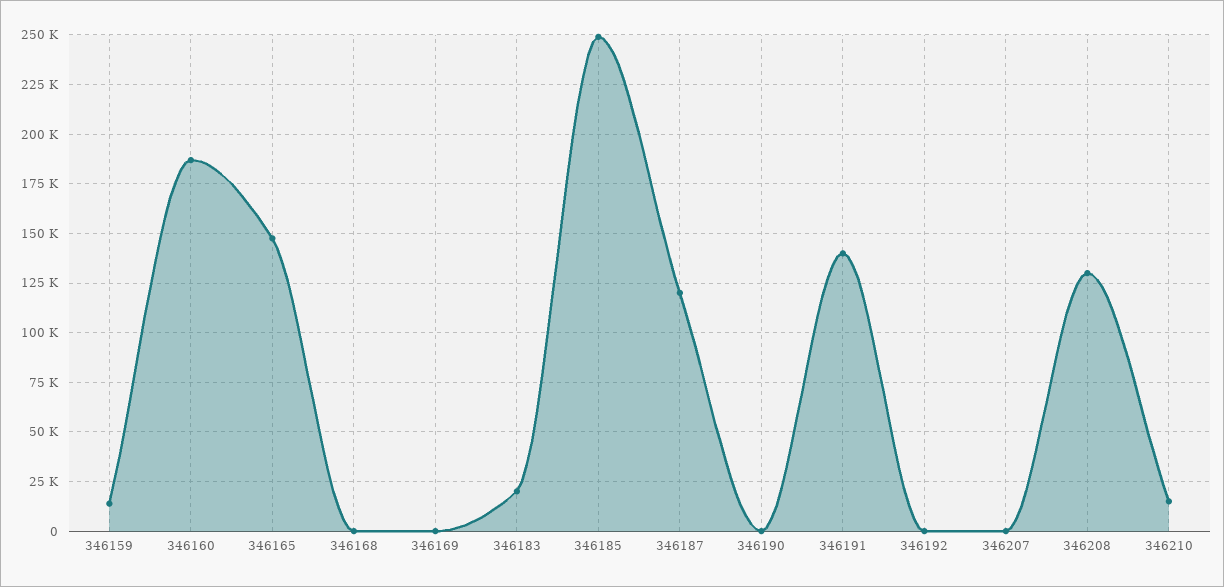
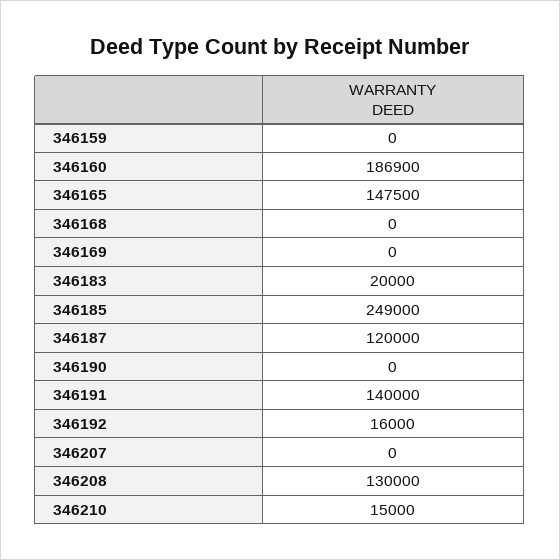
346159: 15000 -> 0
346192: 0 -> 16000

